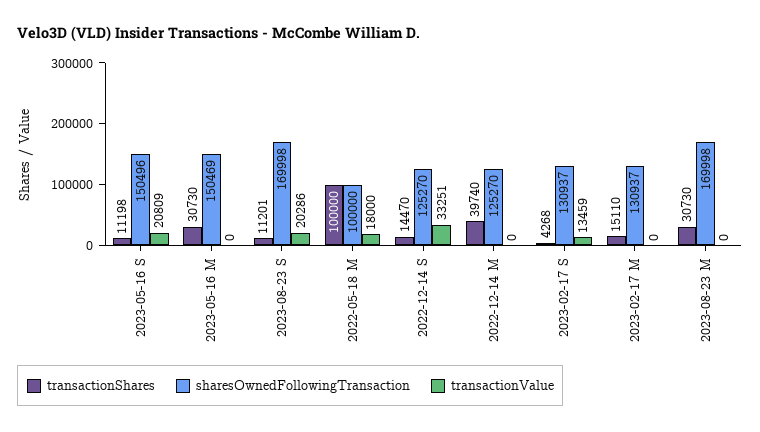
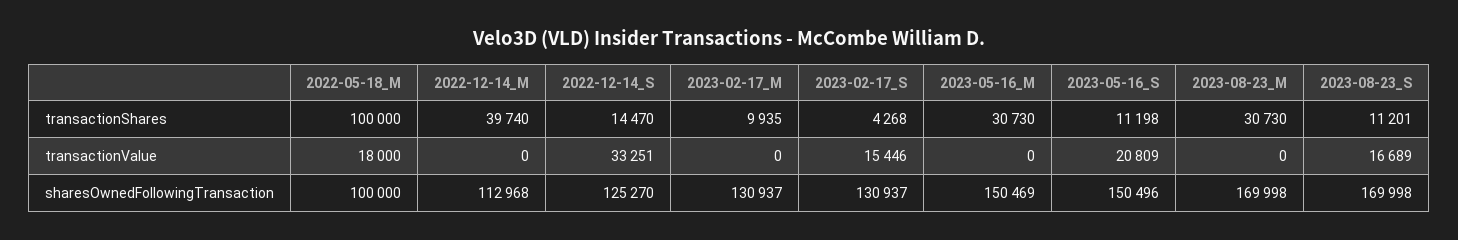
transactionValue, 2023-08-23 S: 20286 -> 16689
sharesOwnedFollowingTransaction, 2022-12-14 M: 125270 -> 112968
transactionValue, 2023-02-17 S: 13459 -> 15446
transactionShares, 2023-02-17 M: 15110 -> 9935

